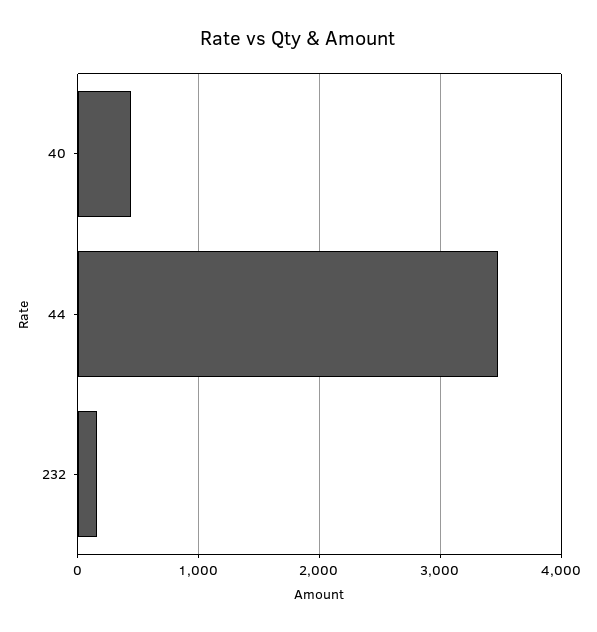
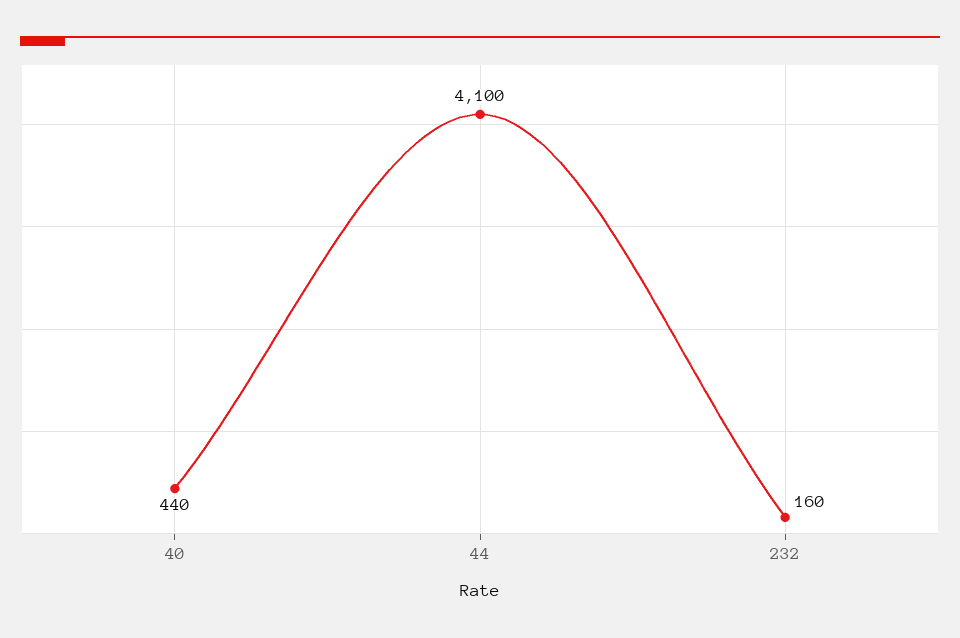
44: 3500 -> 4100

